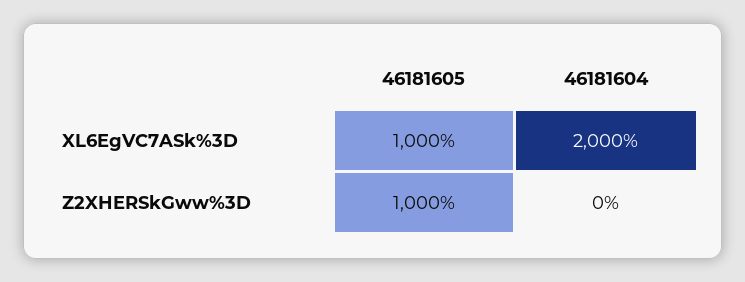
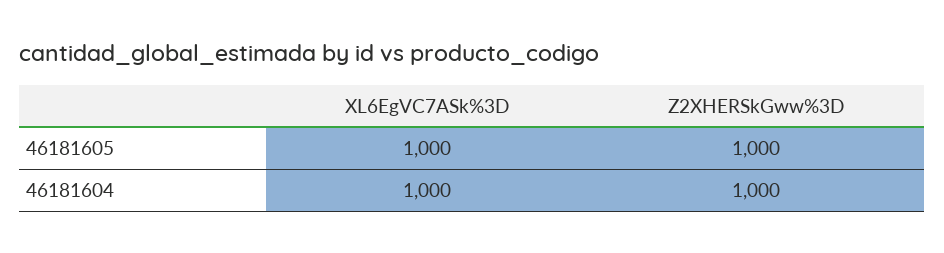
46181604, XL6EgVC7ASk%3D: 2000 -> 1000
46181604, Z2XHERSkGww%3D: 0 -> 1000

